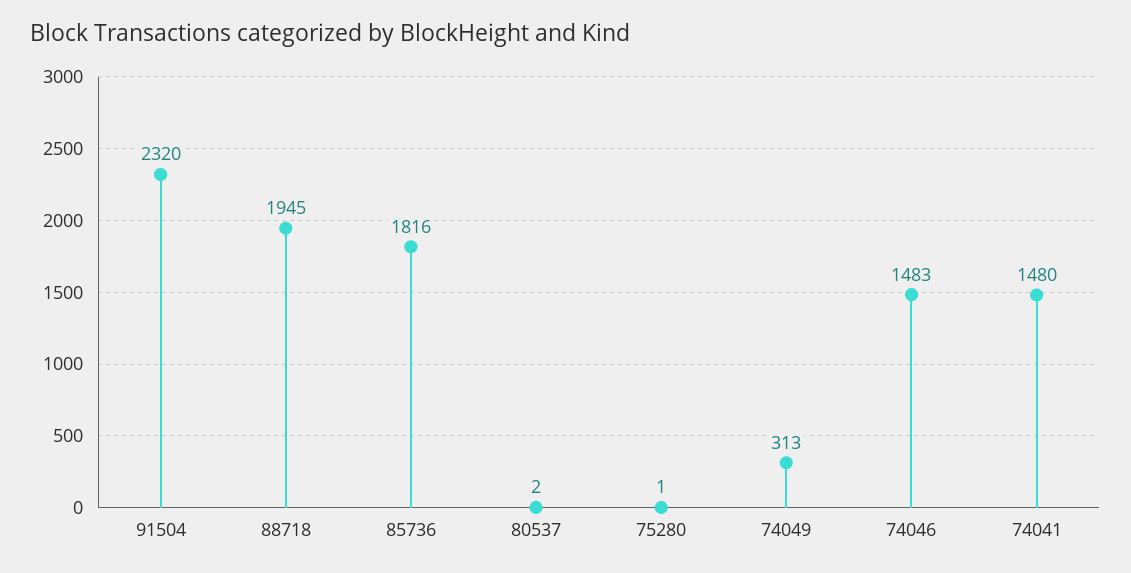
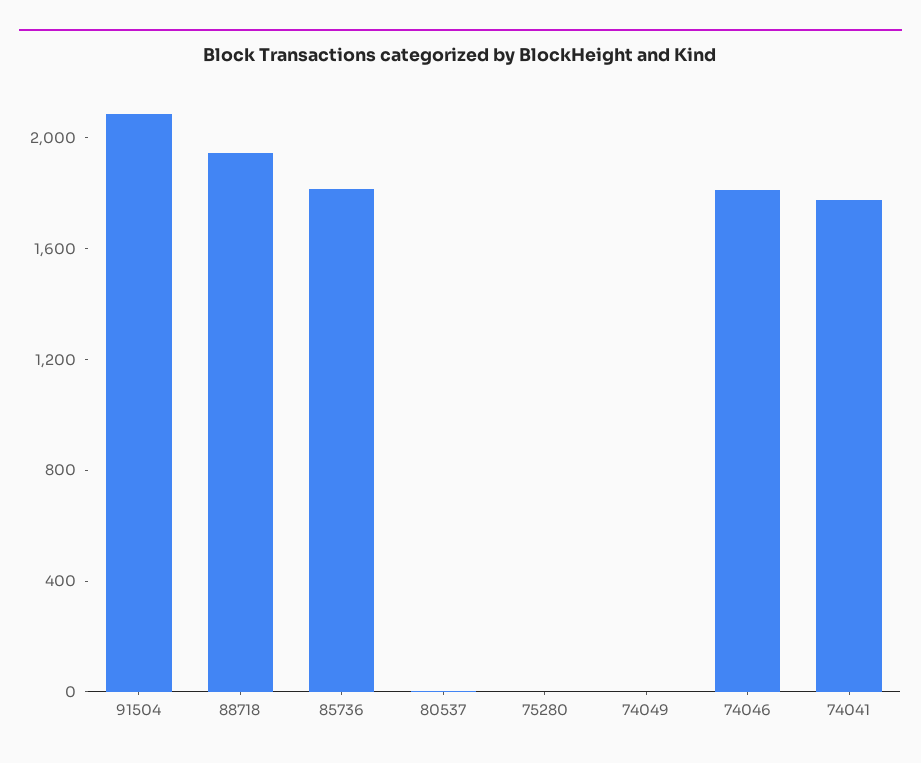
91504: 2320 -> 2100
74049: 313 -> 0
74046: 1483 -> 1800
74041: 1480 -> 1800

